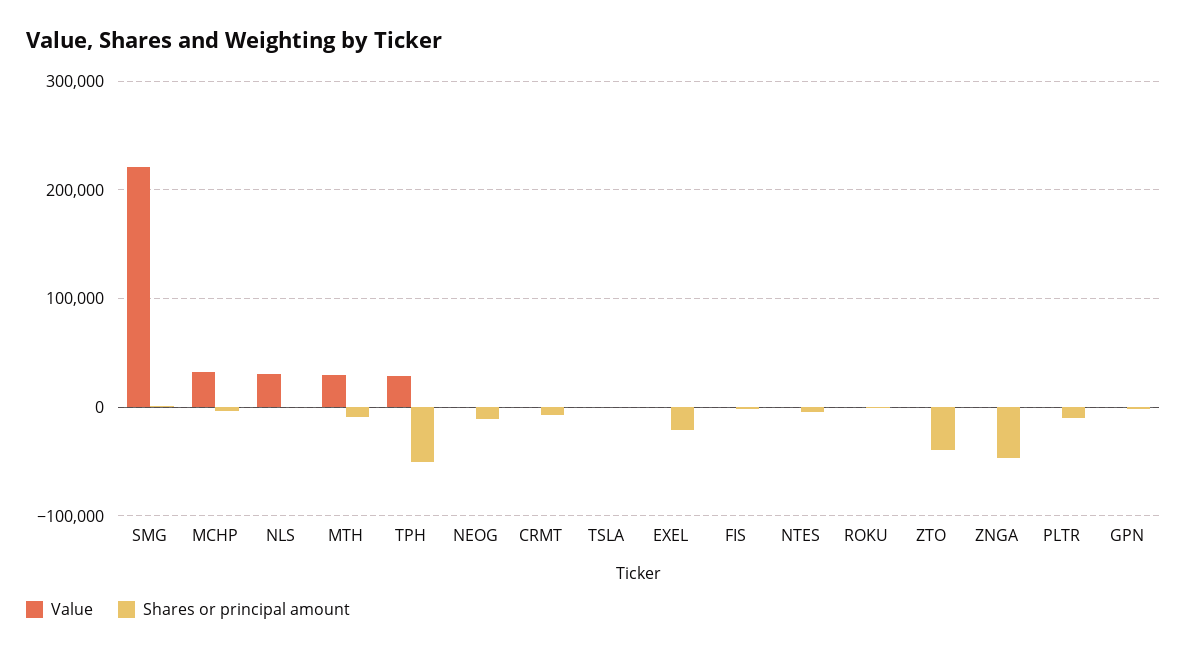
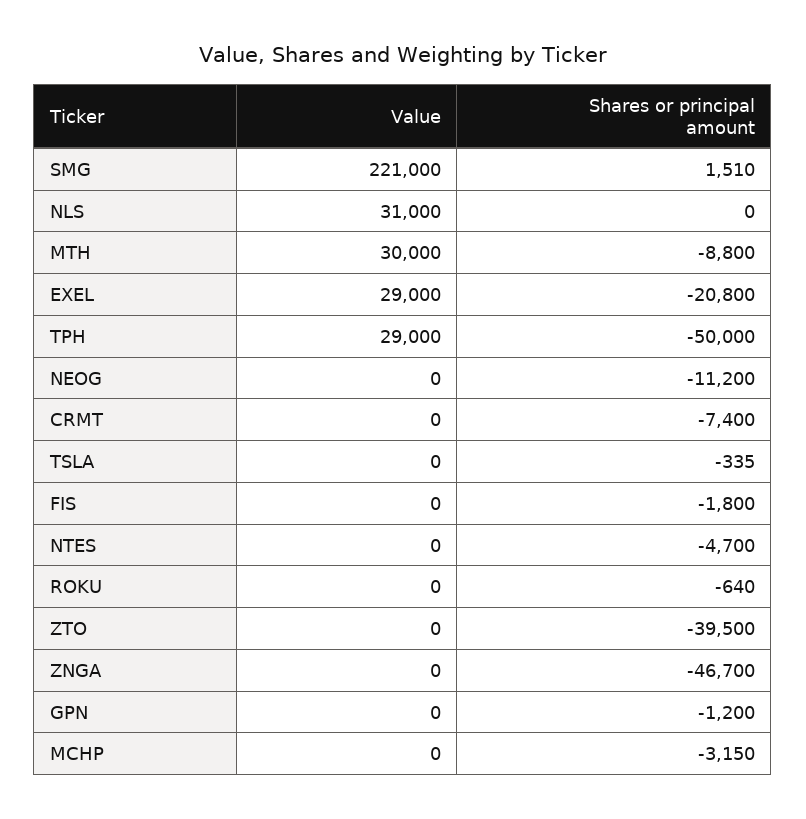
Value, MCHP: 30000 -> 0
Value, EXEL: 0 -> 29000
Value, PLTR: 0 -> none
Shares or principal amount, PLTR: -10000 -> none

